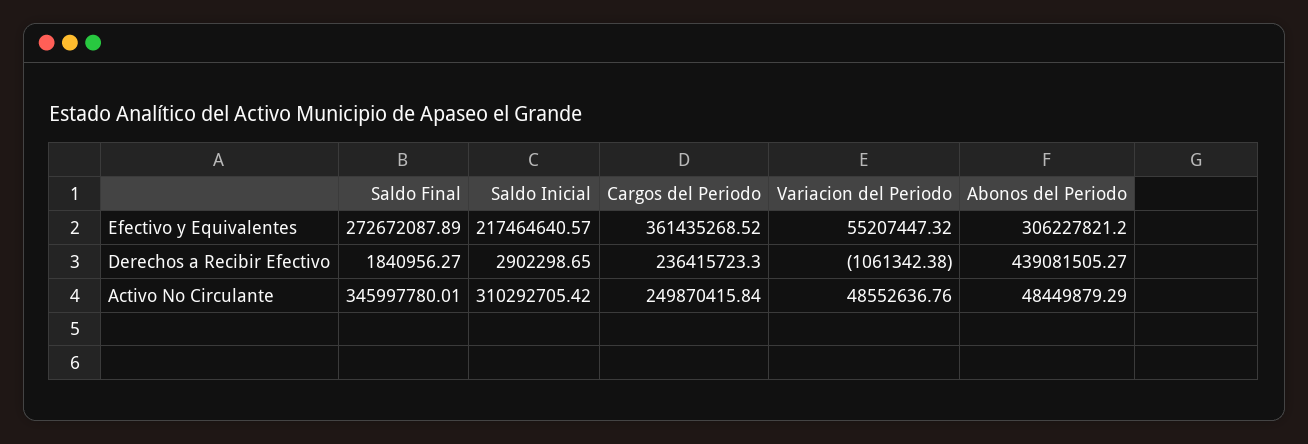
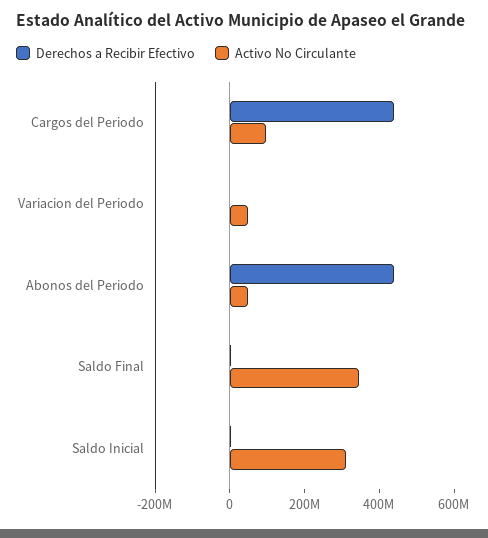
Efectivo y Equivalentes, Saldo Final: 272672087.89 -> none
Efectivo y Equivalentes, Saldo Inicial: 217464640.57 -> none
Efectivo y Equivalentes, Cargos del Periodo: 361435268.52 -> none
Efectivo y Equivalentes, Variacion del Periodo: 55207447.32 -> none
Efectivo y Equivalentes, Abonos del Periodo: 306227821.2 -> none
Derechos a Recibir Efectivo, Cargos del Periodo: 236415723.3 -> 450000000
Activo No Circulante, Cargos del Periodo: 249870415.84 -> 100000000

